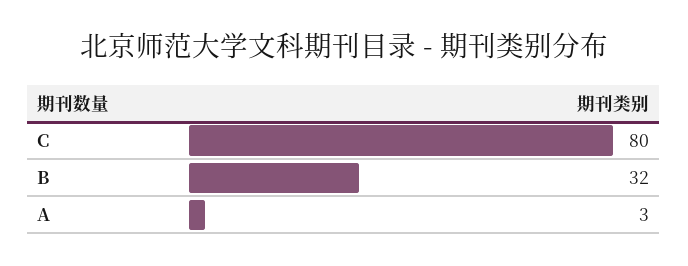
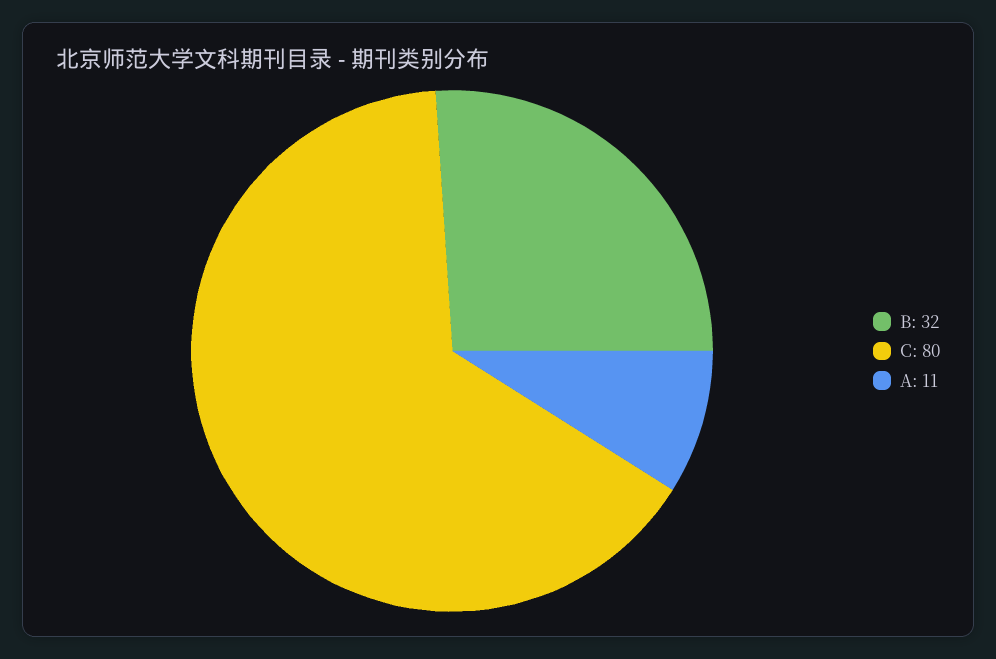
A: 3 -> 11

